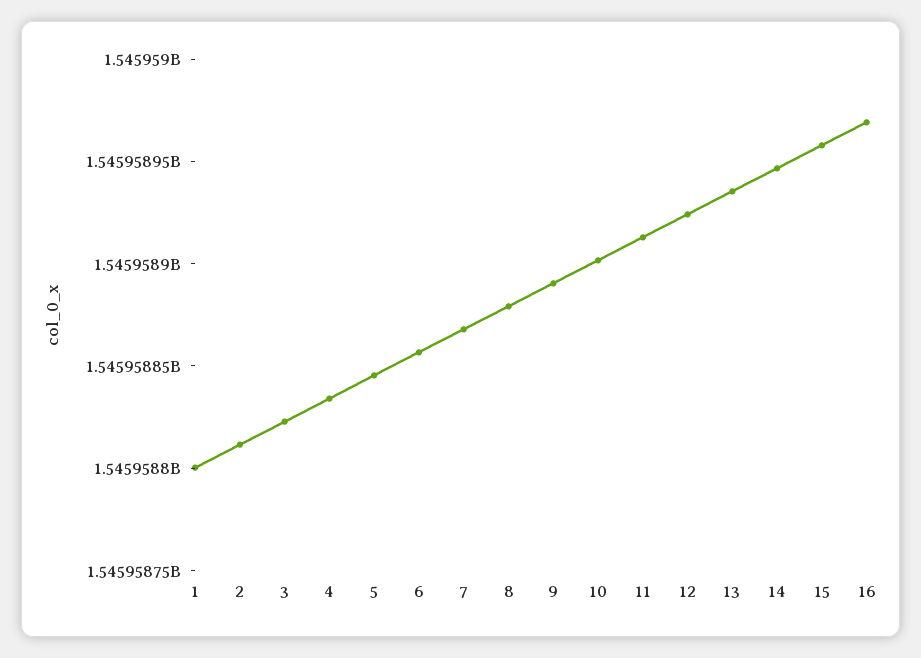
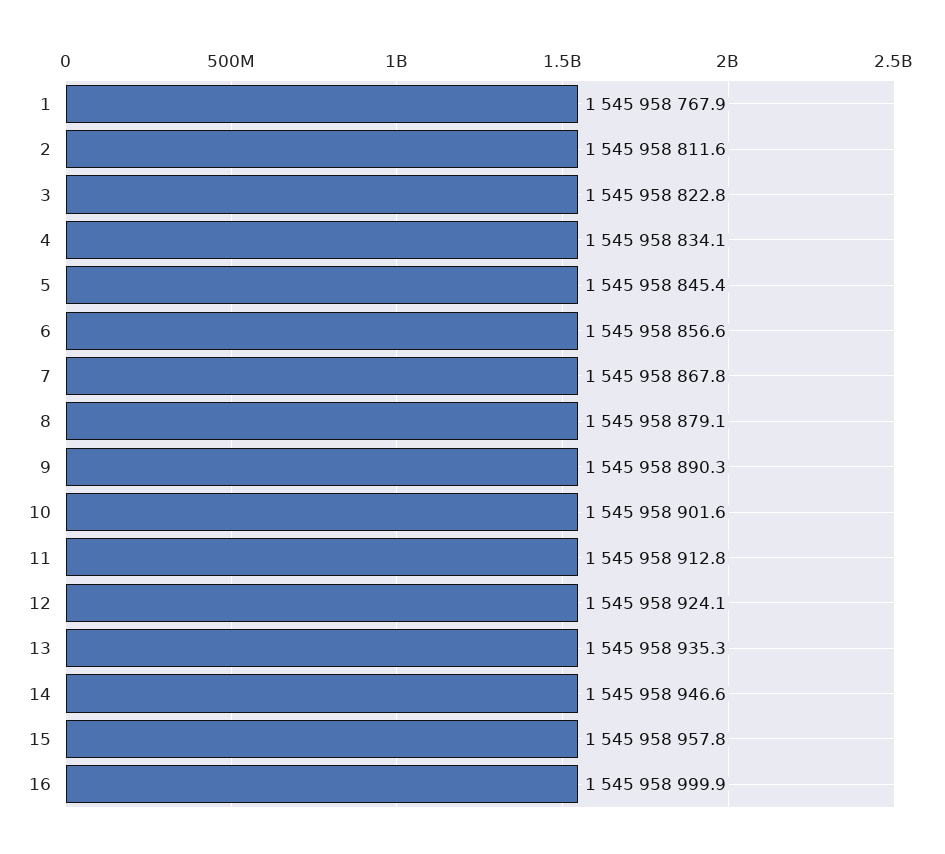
1: 1545958800 -> 1545958767.9
16: 1545958970 -> 1545958999.9

